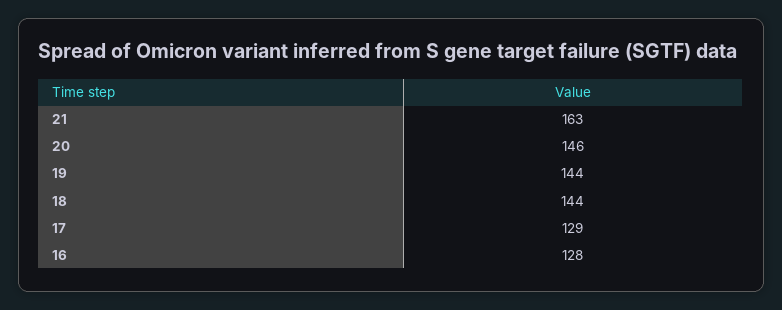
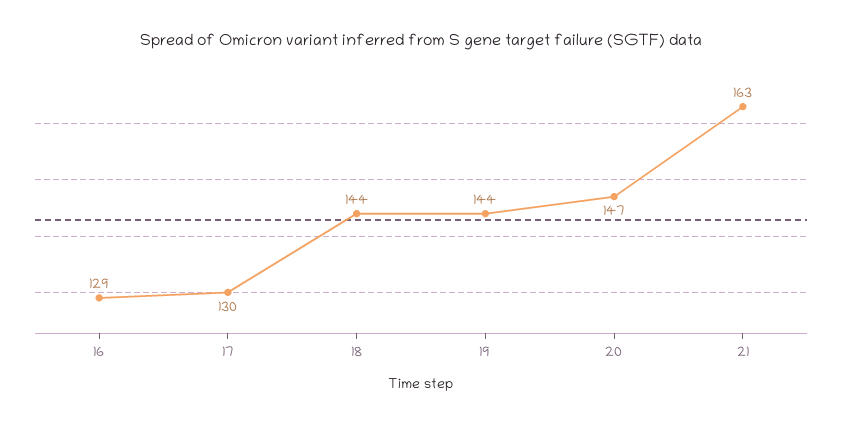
20: 146 -> 147
17: 129 -> 130
16: 128 -> 129

